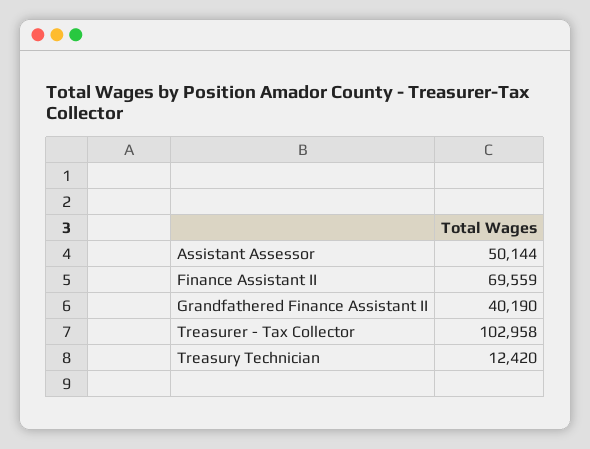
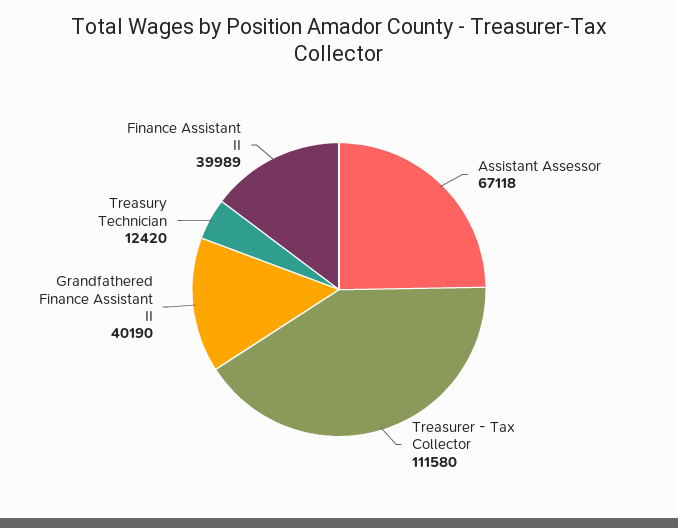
Assistant Assessor: 50144 -> 67118
Finance Assistant II: 69559 -> 39989
Treasurer - Tax Collector: 102958 -> 111580

